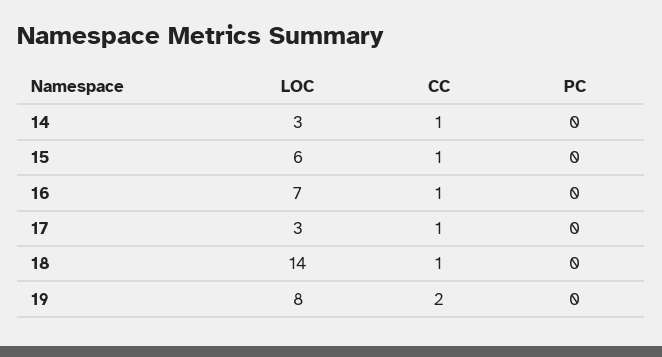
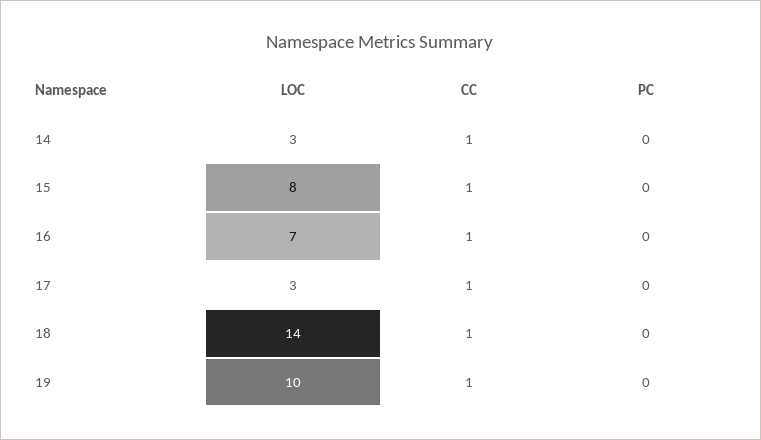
LOC, 15: 6 -> 8
LOC, 19: 8 -> 10
CC, 19: 2 -> 1

